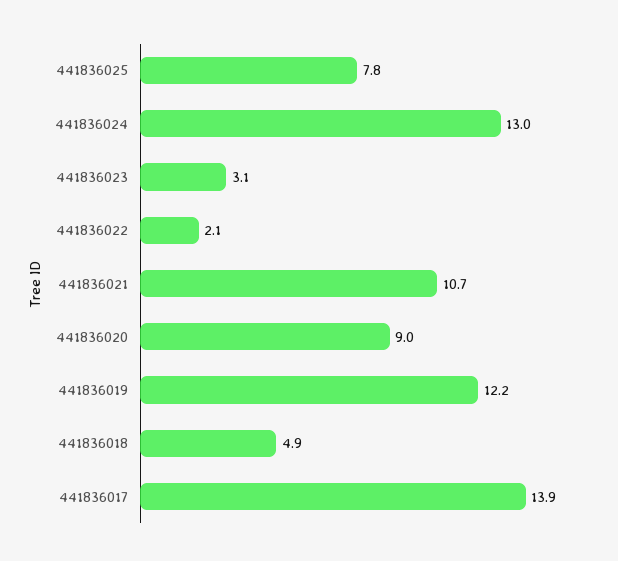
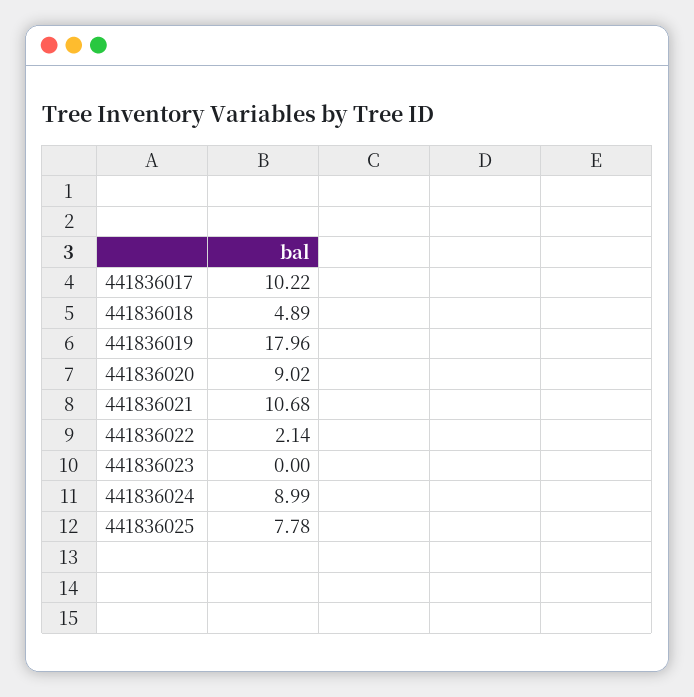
441836024: 13 -> 8.99
441836023: 3.1 -> 0
441836019: 12.2 -> 17.96
441836017: 13.9 -> 10.22

